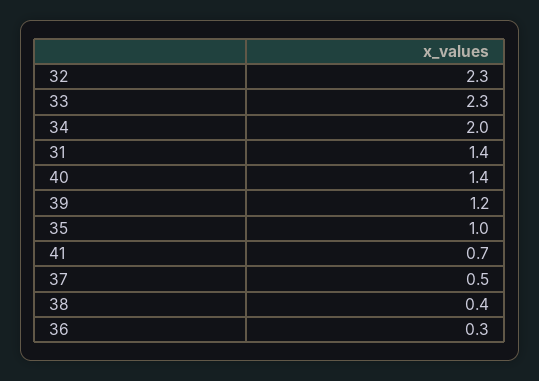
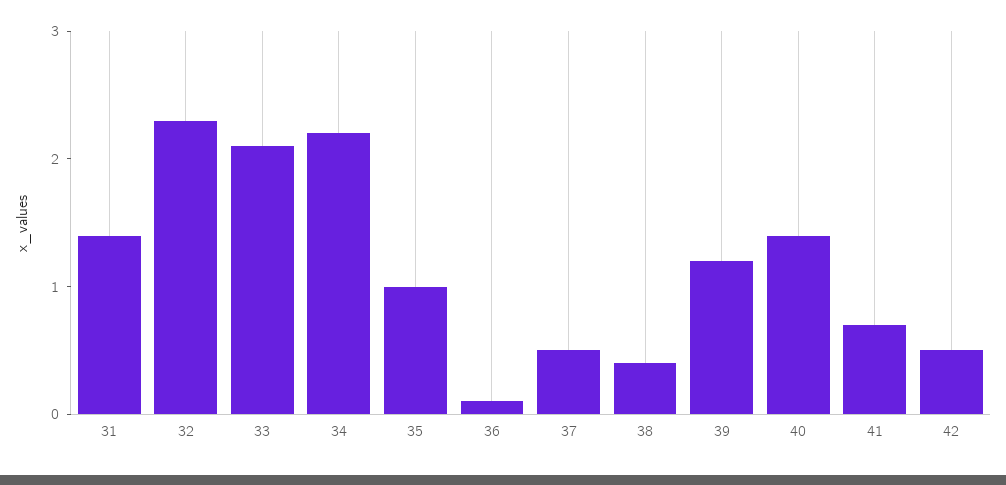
33: 2.3 -> 2.1
34: 2 -> 2.2
36: 0.3 -> 0.1
42: none -> 0.5

